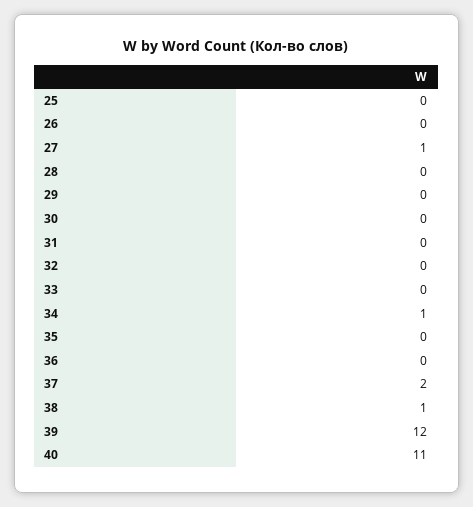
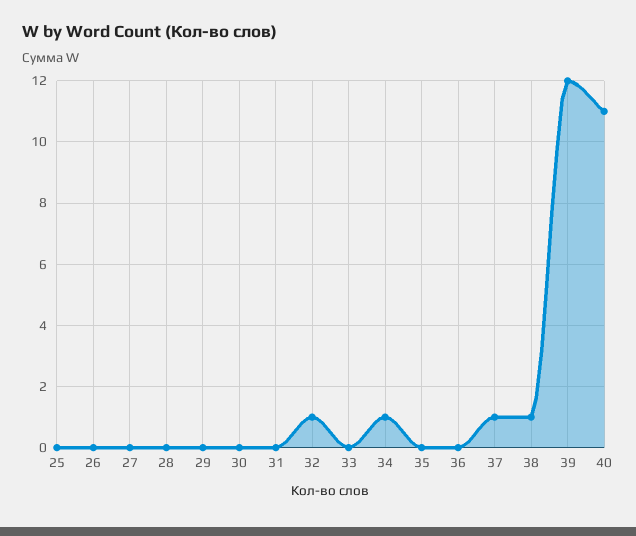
27: 1 -> 0
32: 0 -> 1
37: 2 -> 1

